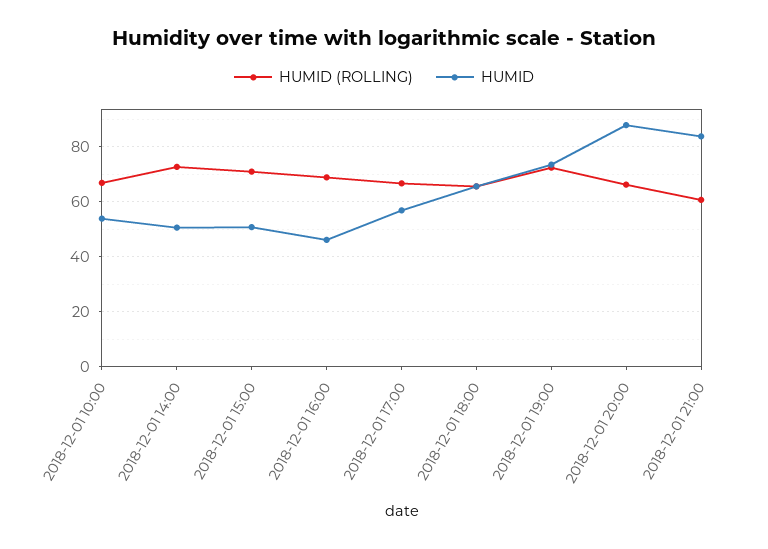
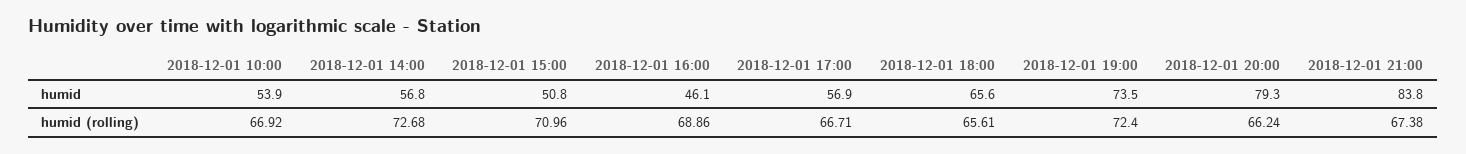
HUMID, 2018-12-01 14:00: 50 -> 56.8
HUMID, 2018-12-01 20:00: 87.5 -> 79.3
HUMID (ROLLING), 2018-12-01 21:00: 60 -> 67.38

